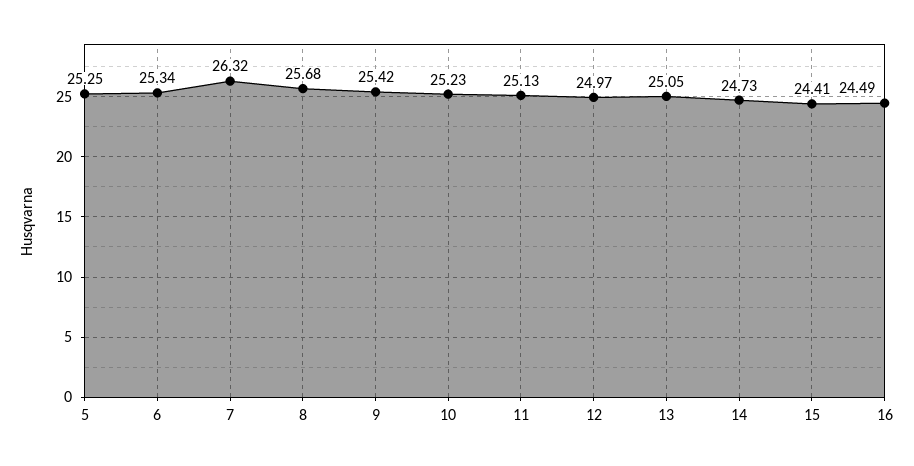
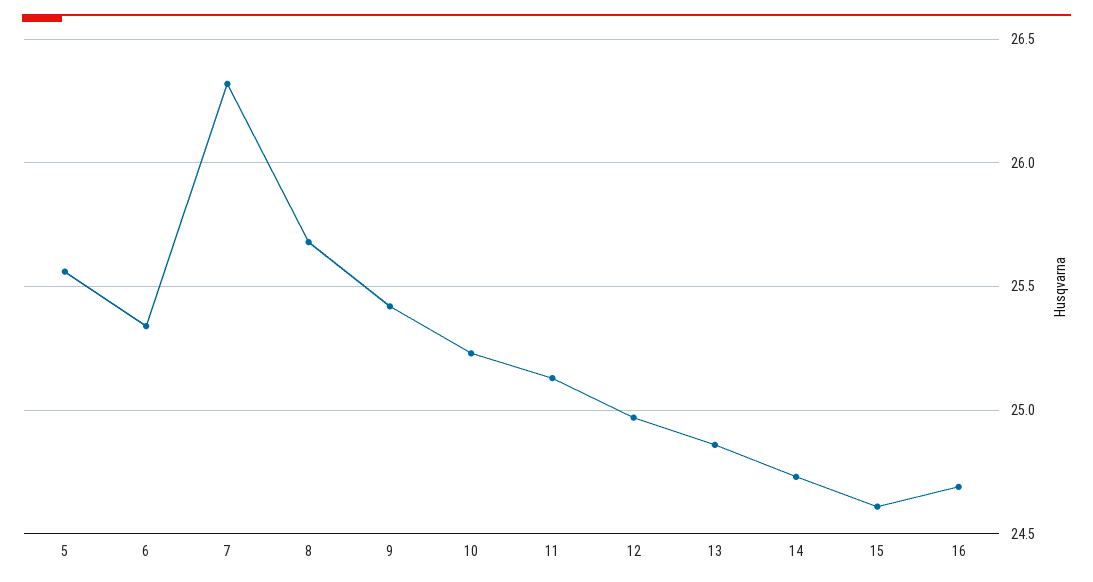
5: 25.25 -> 25.55
13: 25.05 -> 24.85
15: 24.41 -> 24.6
16: 24.49 -> 24.7

